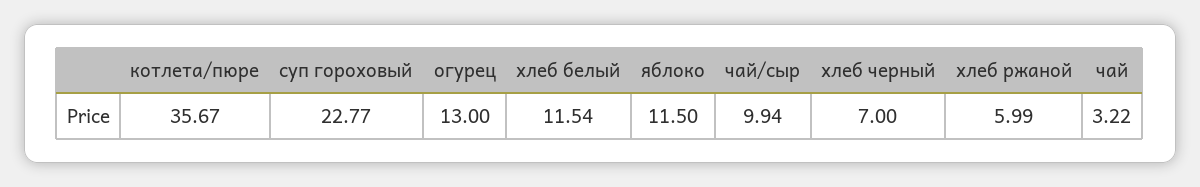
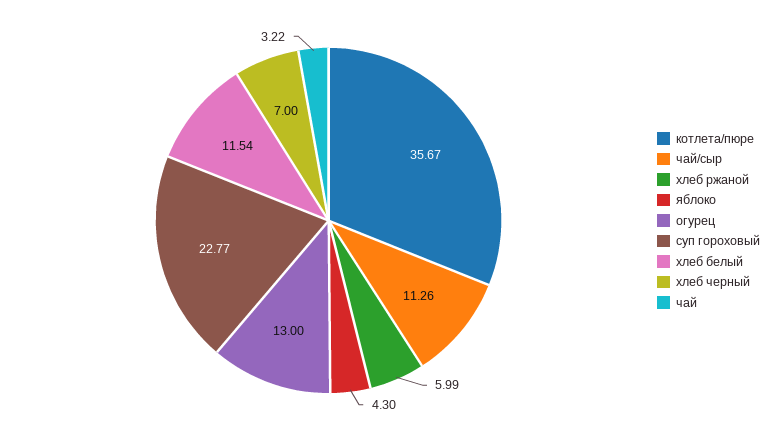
яблоко: 11.5 -> 4.3
чай/сыр: 9.94 -> 11.26

